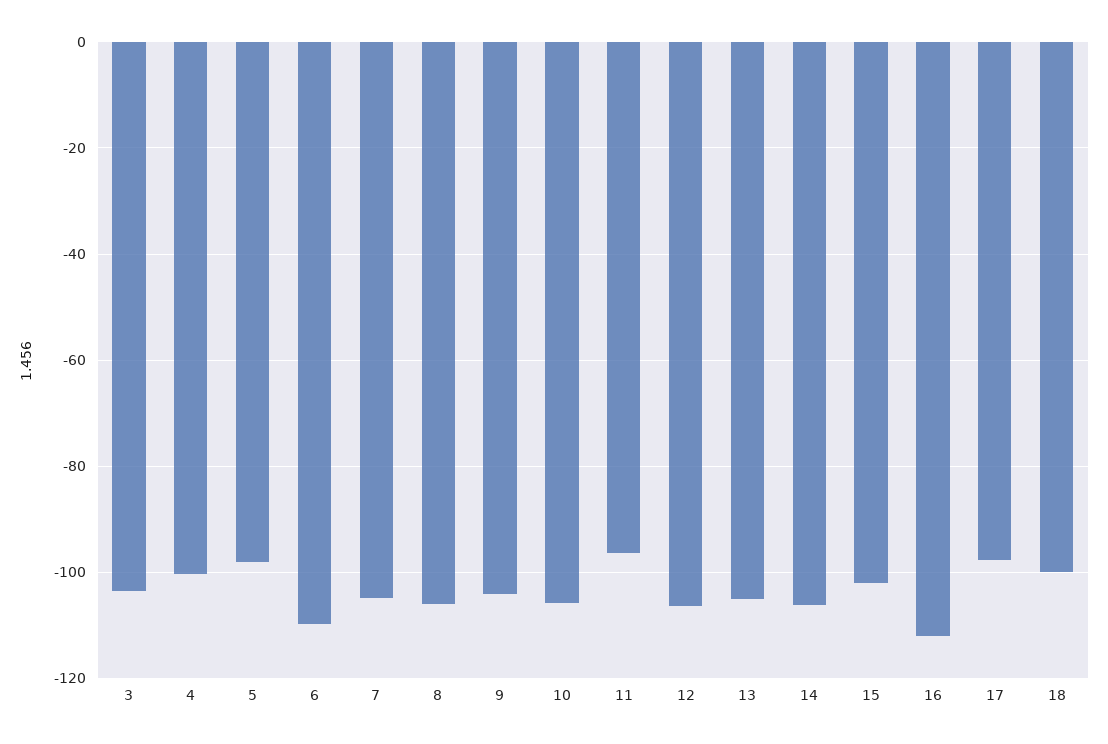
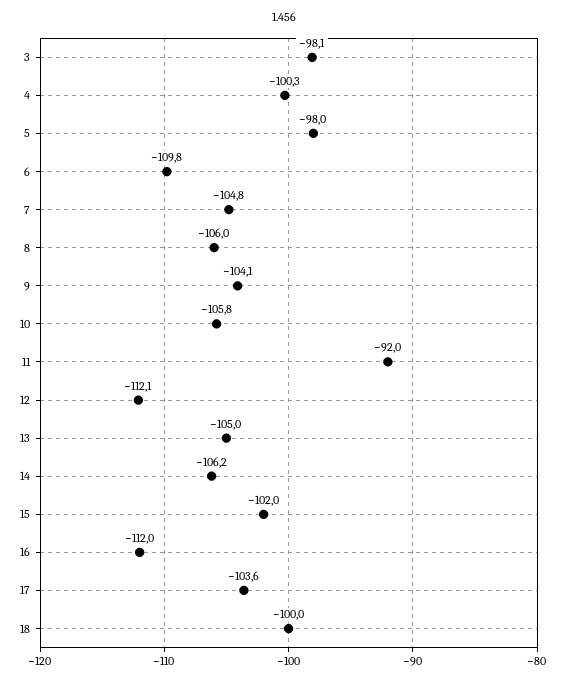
3: -104 -> -98.1
11: -96 -> -92
12: -106 -> -112.1
17: -98 -> -103.6

